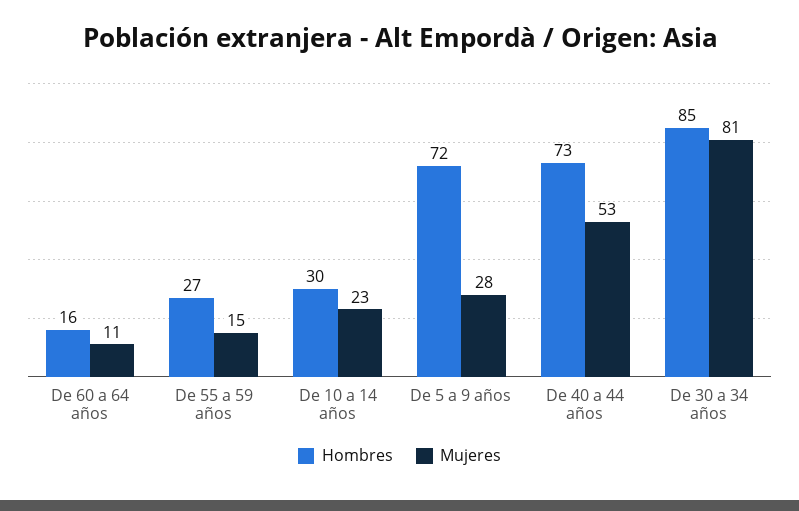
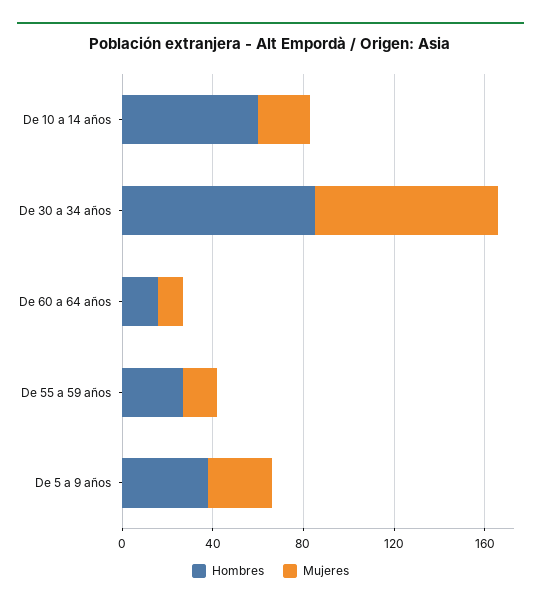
Hombres, De 10 a 14 años: 30 -> 60
Hombres, De 5 a 9 años: 72 -> 40
Hombres, De 40 a 44 años: 73 -> none
Mujeres, De 40 a 44 años: 53 -> none

